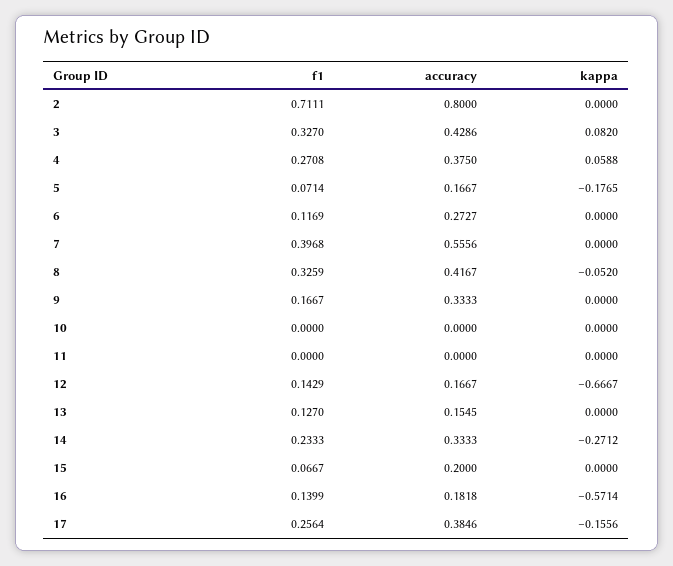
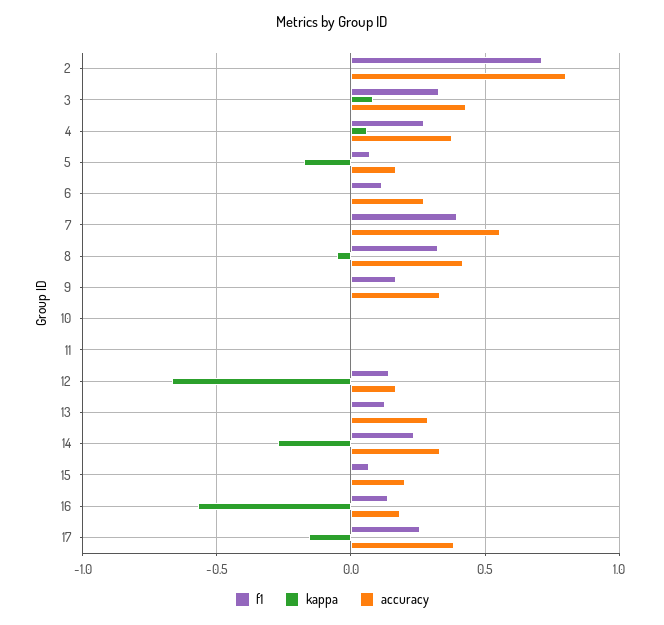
accuracy, 13: 0.1545 -> 0.3

